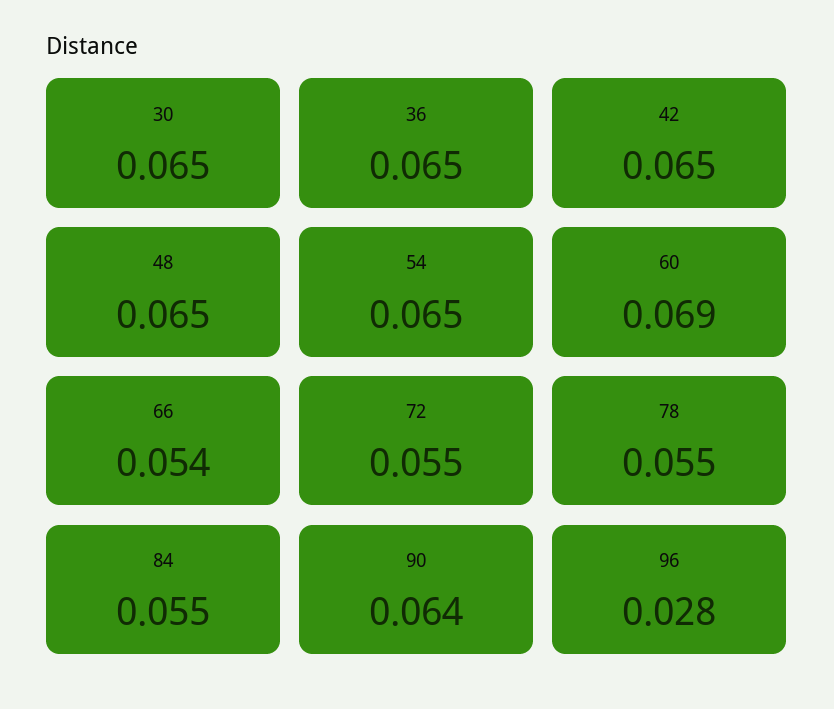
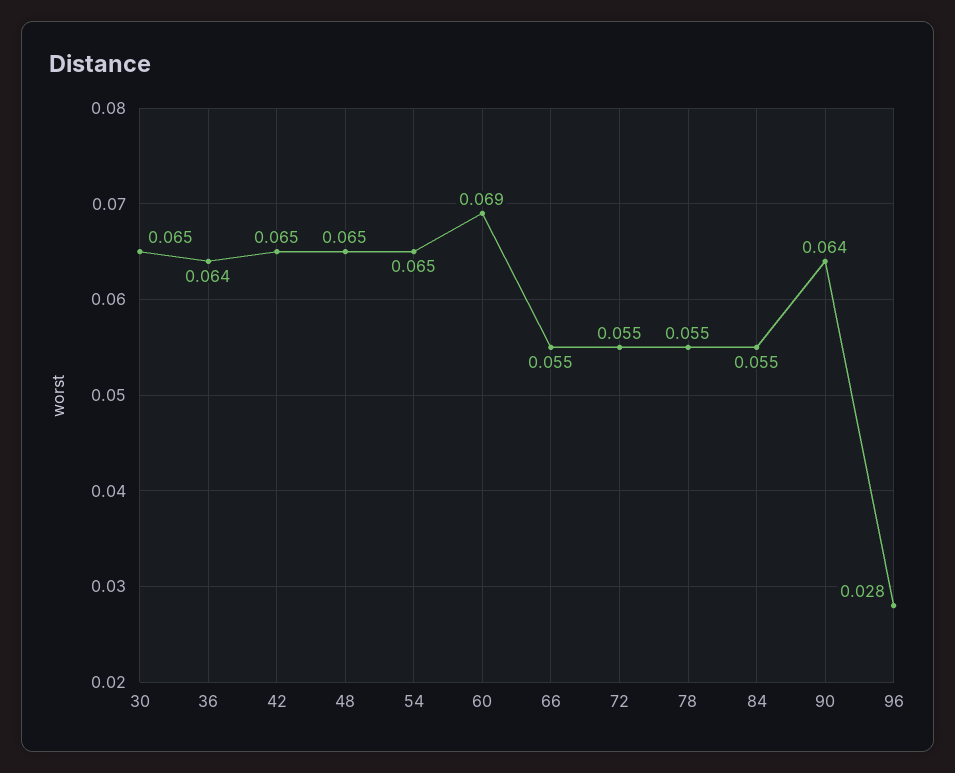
36: 0.065 -> 0.064
66: 0.054 -> 0.055

